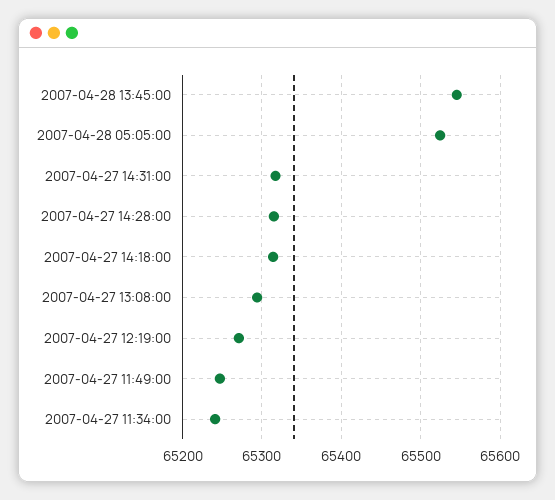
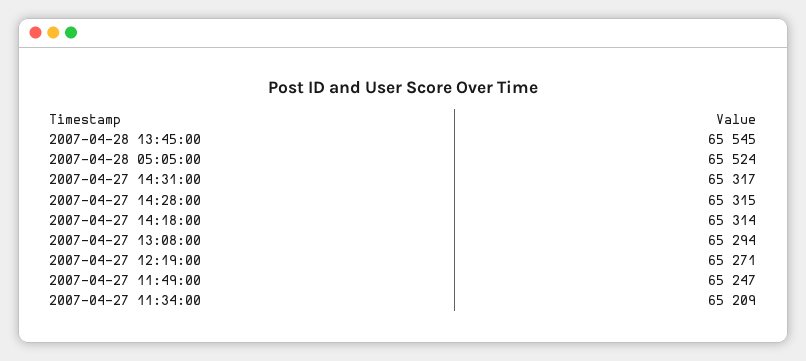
2007-04-27 11:34:00: 65240 -> 65209

